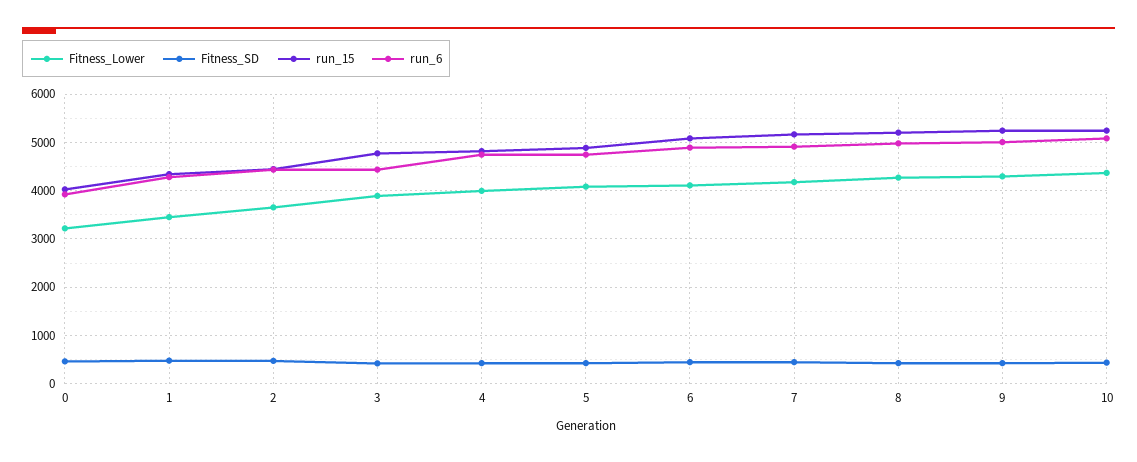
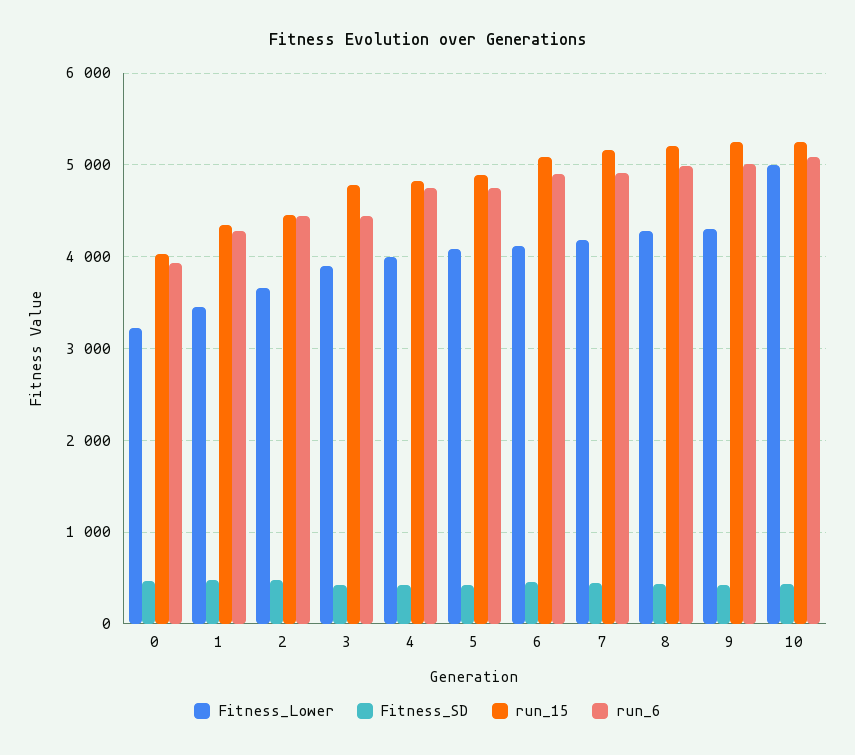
Fitness_Lower, 10: 4400 -> 5000

